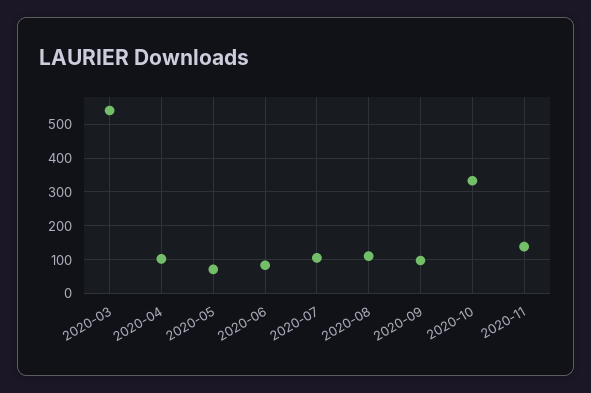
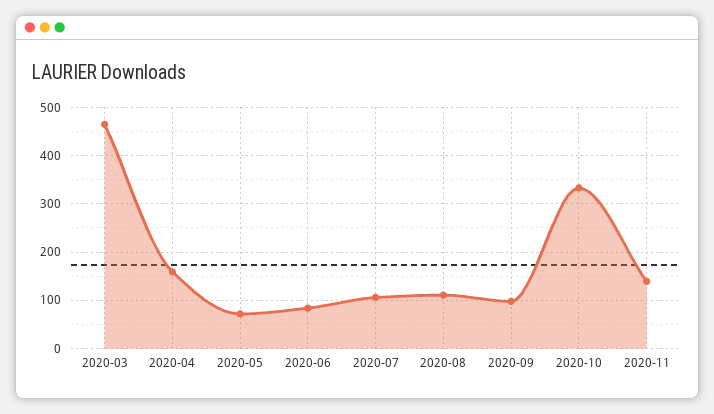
2020-03: 540 -> 460
2020-04: 100 -> 160

